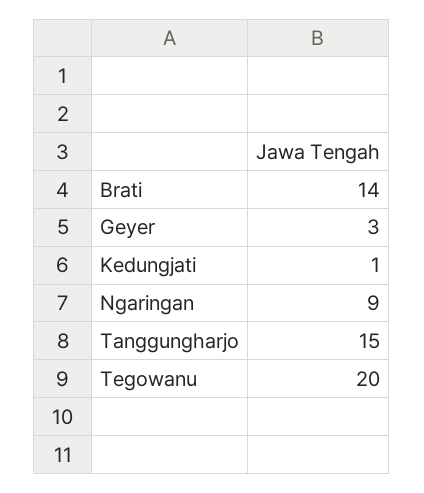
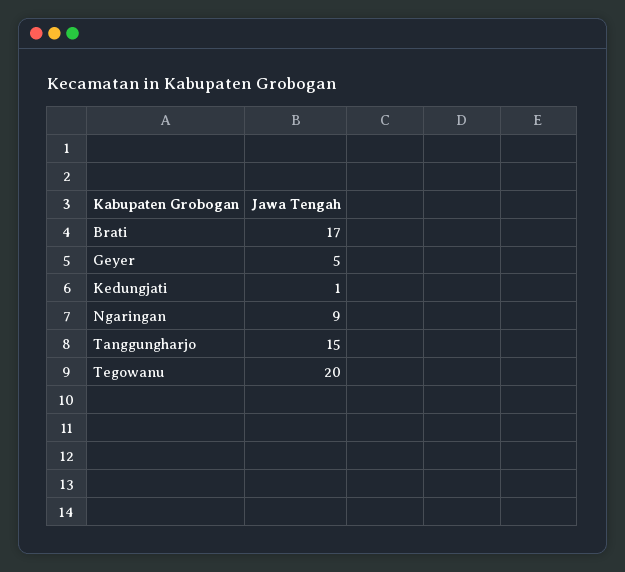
Brati: 14 -> 17
Geyer: 3 -> 5

